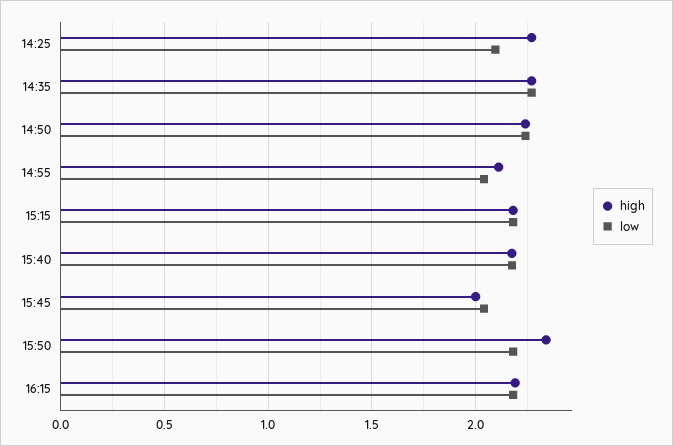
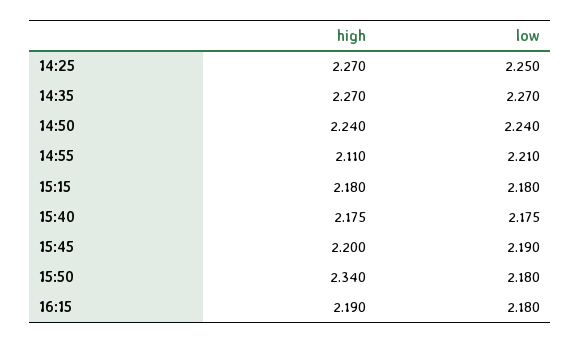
low, 14:25: 2.1 -> 2.25
low, 14:55: 2.05 -> 2.21
high, 15:45: 2 -> 2.2
low, 15:45: 2.05 -> 2.19

